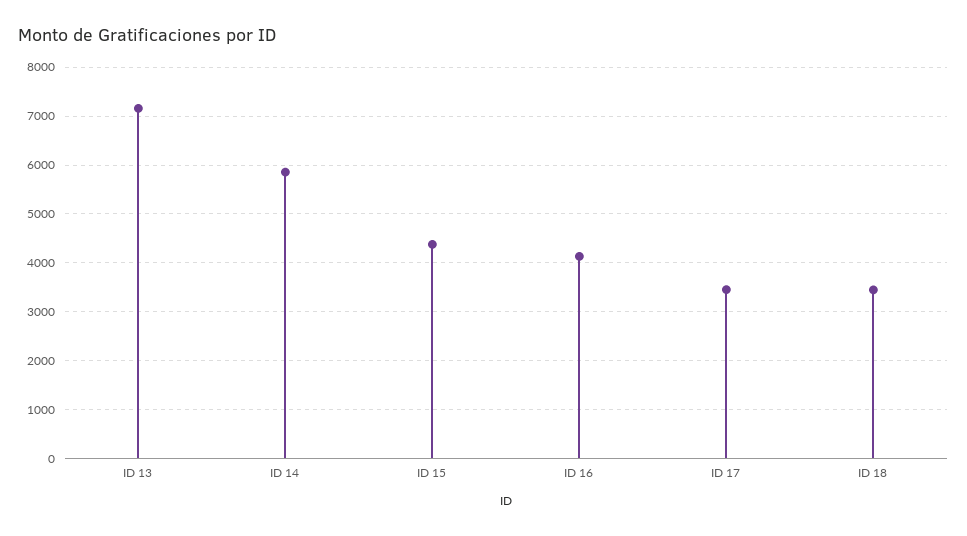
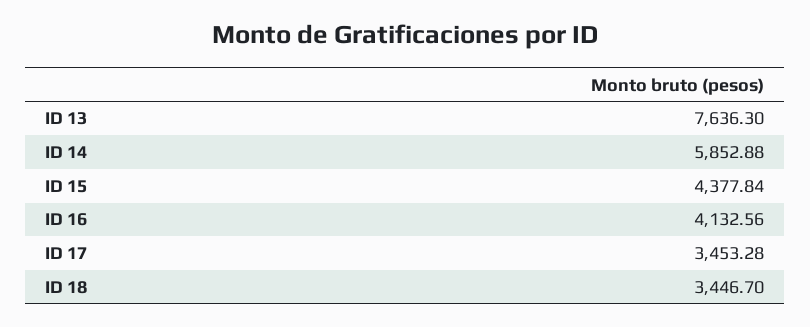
ID 13: 7200 -> 7636.3

